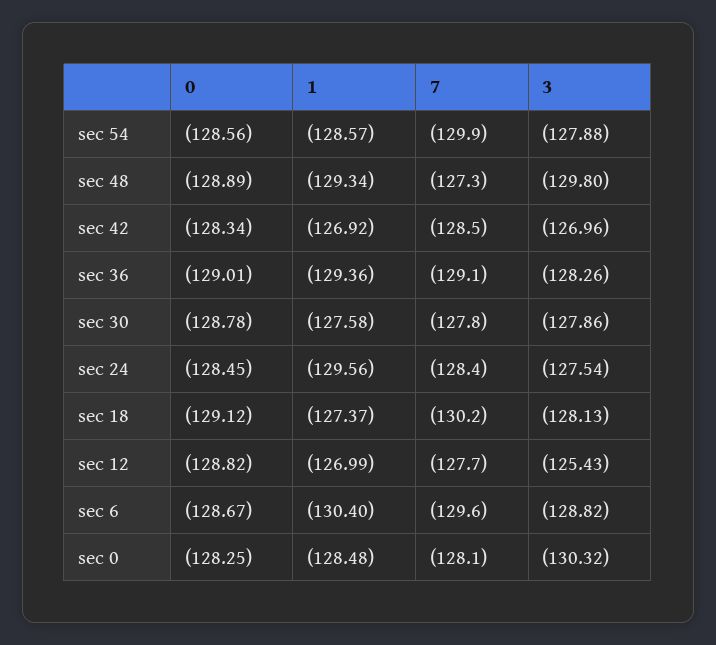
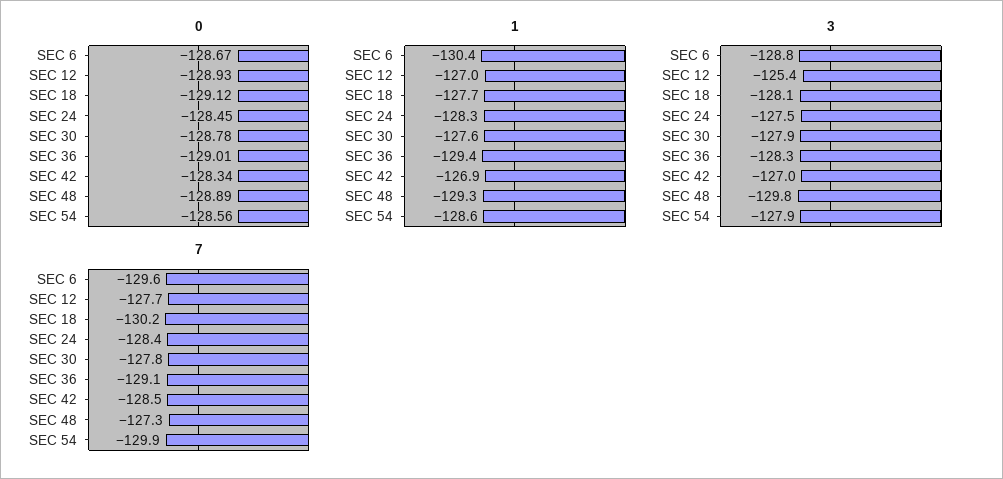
1, sec 24: -129.56 -> -128.3
1, sec 18: -127.37 -> -127.7
0, sec 12: -128.82 -> -128.93
0, sec 0: -128.25 -> none
1, sec 0: -128.48 -> none
7, sec 0: -128.1 -> none
3, sec 0: -130.32 -> none

